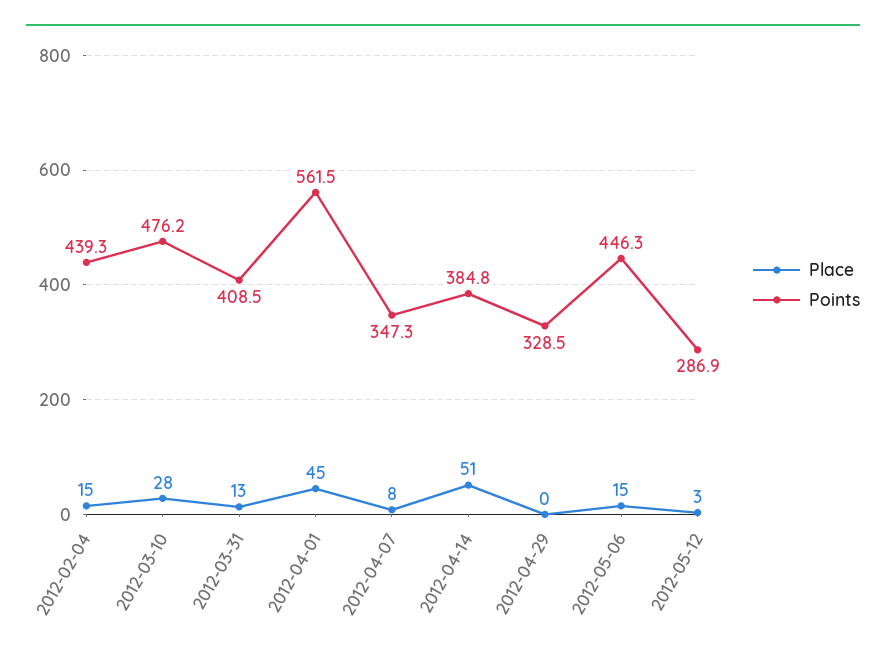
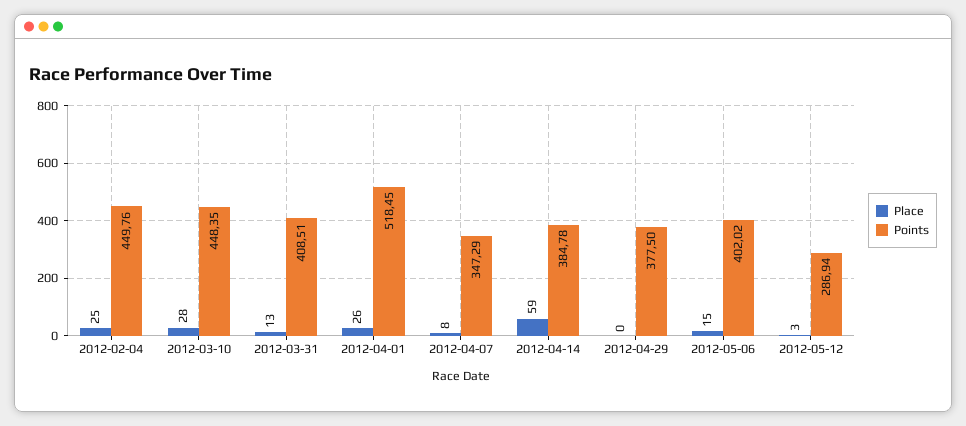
Place, 2012-02-04: 15 -> 25
Points, 2012-02-04: 439.3 -> 449.76
Points, 2012-03-10: 476.2 -> 448.35
Place, 2012-04-01: 45 -> 26
Points, 2012-04-01: 561.5 -> 518.45
Place, 2012-04-14: 51 -> 59
Points, 2012-04-29: 328.5 -> 377.5
Points, 2012-05-06: 446.3 -> 402.02

